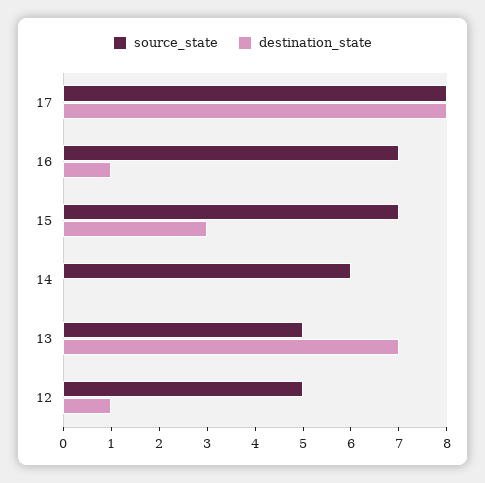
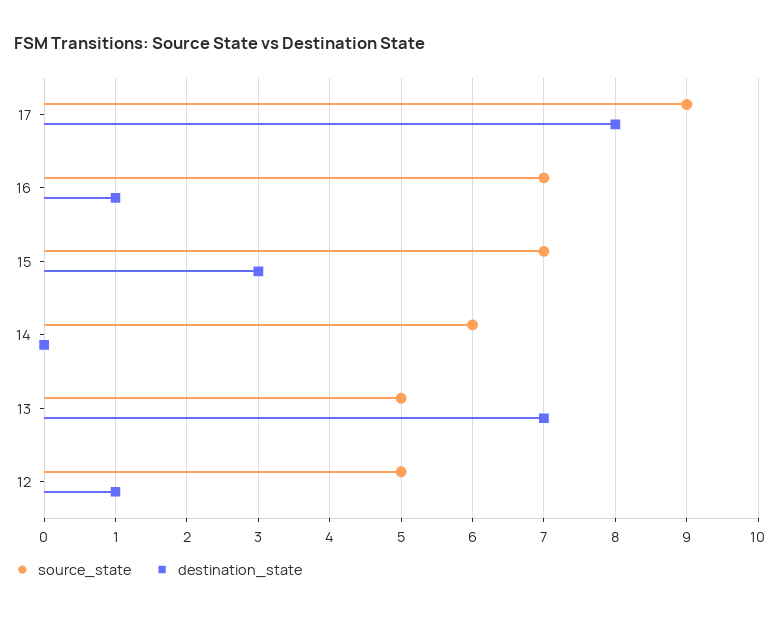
source_state, 17: 8 -> 9

